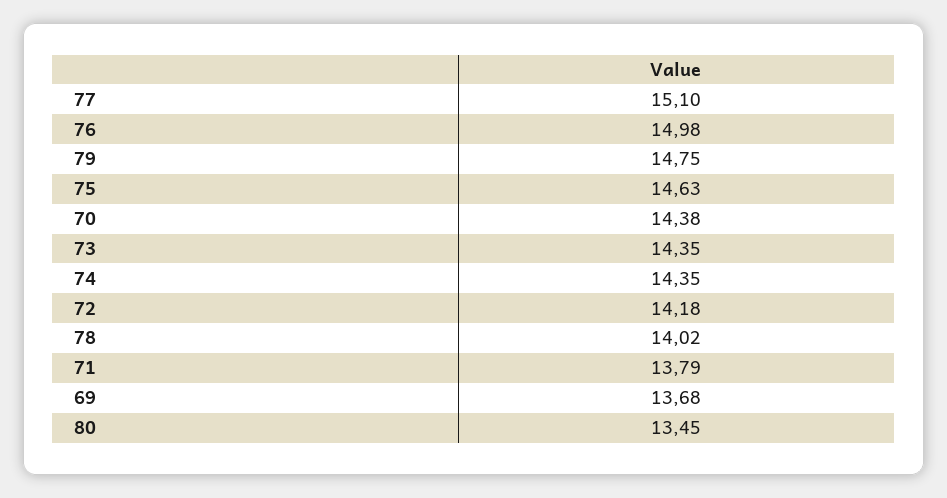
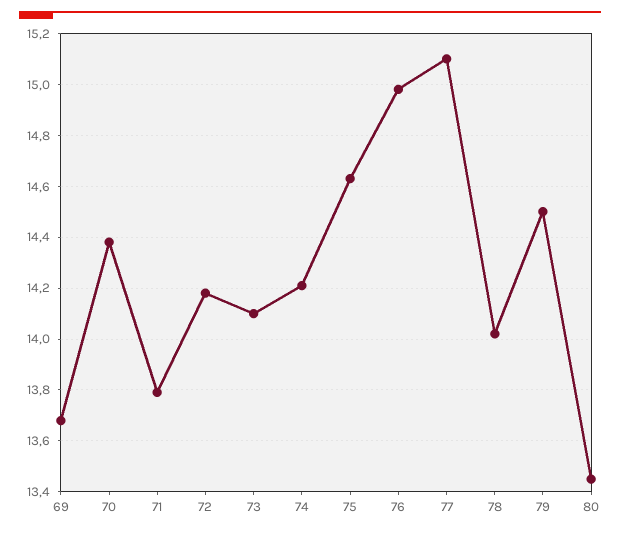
79: 14.75 -> 14.5
73: 14.35 -> 14.1
74: 14.35 -> 14.2

